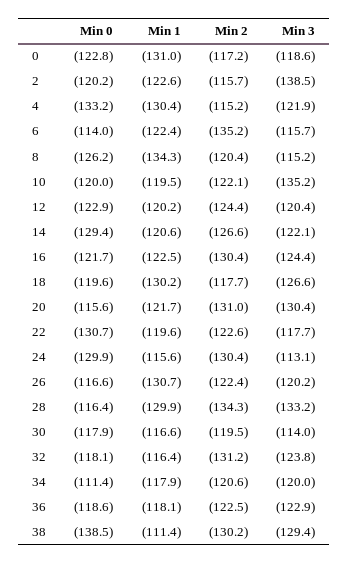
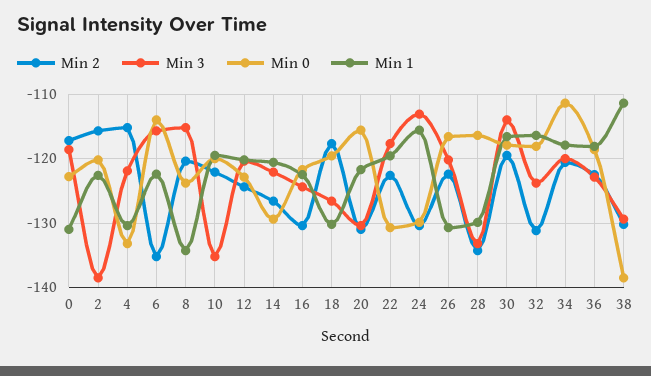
Min 0, 8: -126.2 -> -124

